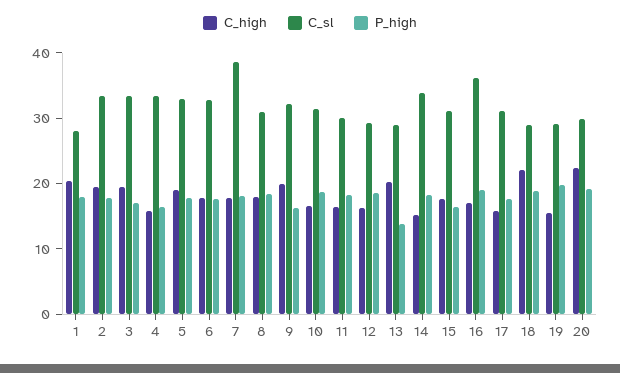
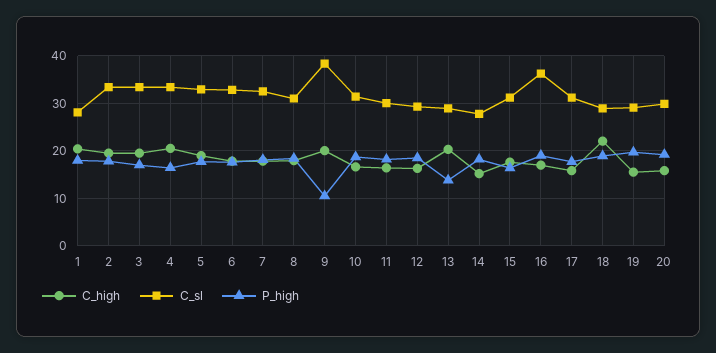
C_high, 4: 16 -> 20
C_sl, 7: 38 -> 32
C_sl, 9: 32 -> 38
P_high, 9: 16 -> 10
C_sl, 14: 34 -> 28
C_high, 20: 22 -> 16

